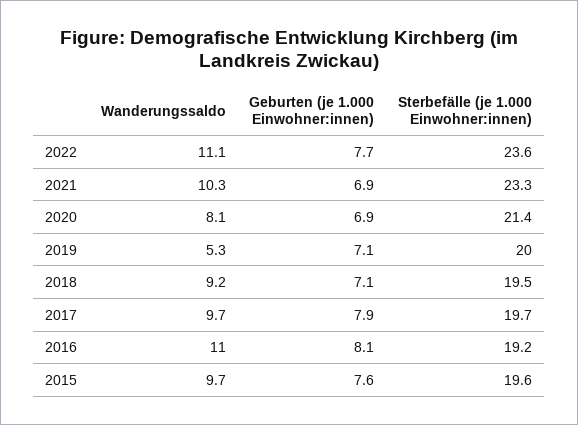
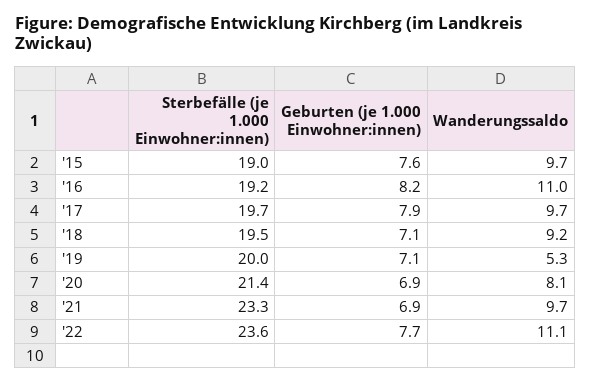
Wanderungssaldo, 2021: 10.3 -> 9.7
Geburten (je 1.000 Einwohner:innen), 2016: 8.1 -> 8.2
Sterbefälle (je 1.000 Einwohner:innen), 2015: 19.6 -> 19

